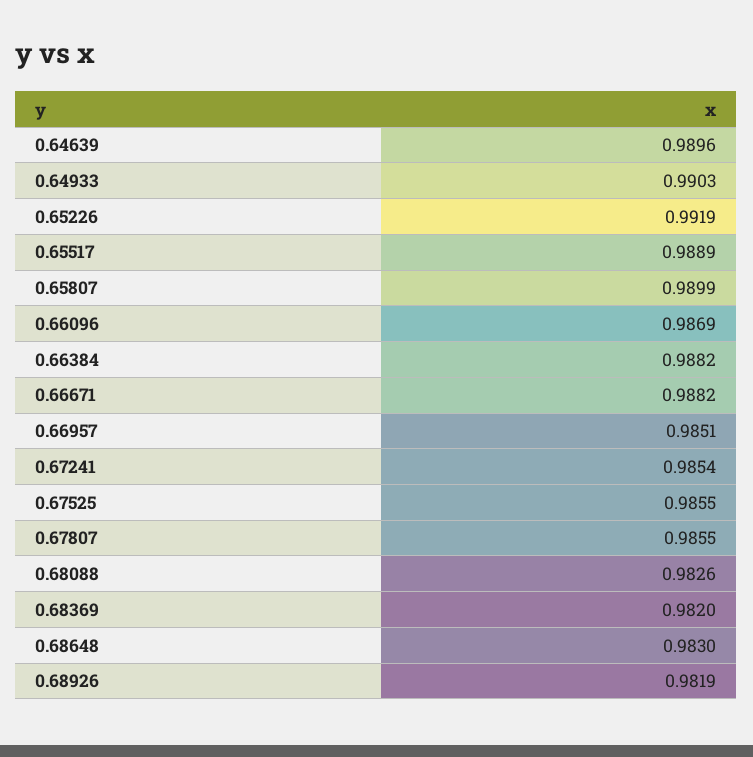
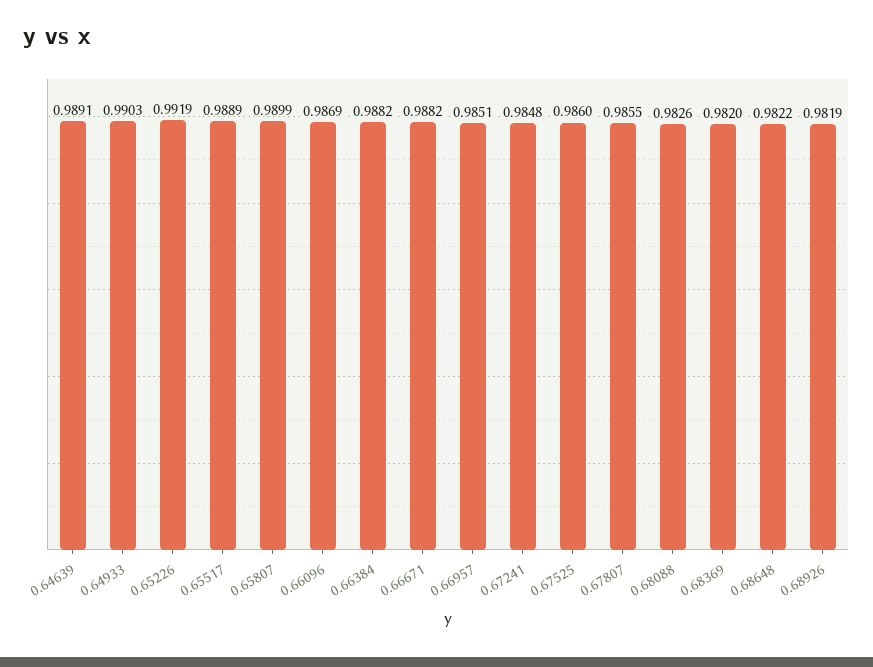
0.64639: 0.9896 -> 0.9891
0.67241: 0.9854 -> 0.9848
0.67525: 0.9855 -> 0.986
0.68648: 0.983 -> 0.9822

